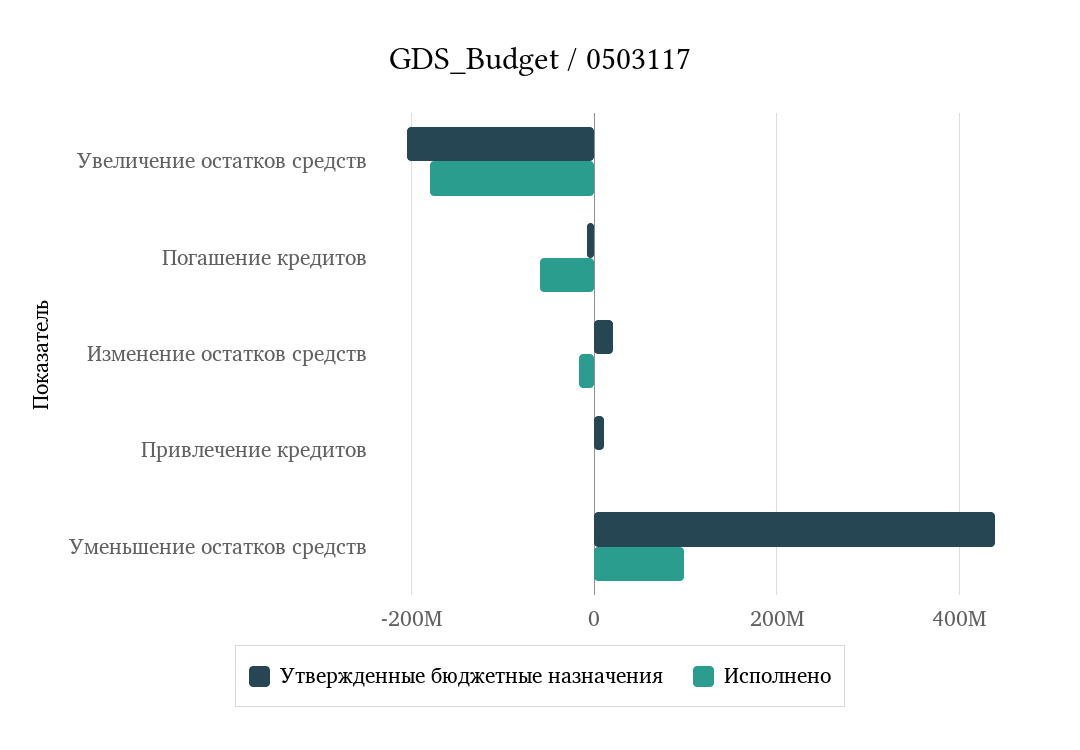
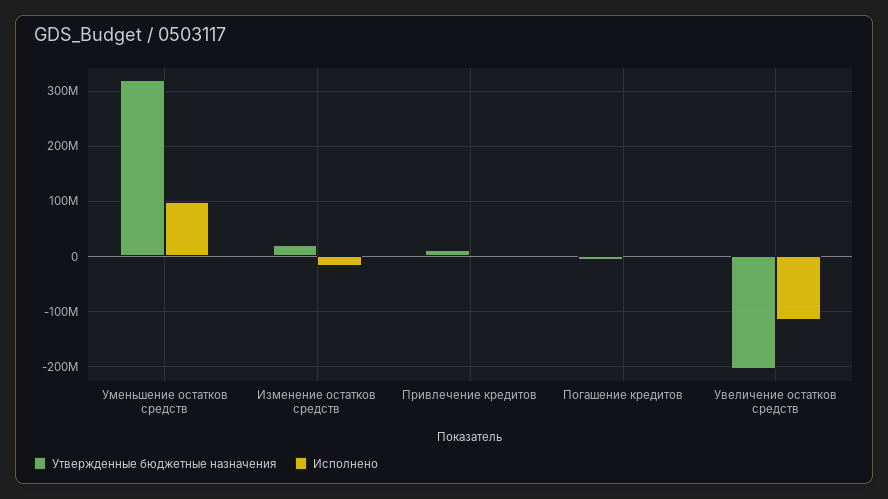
Исполнено, Увеличение остатков средств: -180000000 -> -120000000
Исполнено, Погашение кредитов: -60000000 -> 0
Утвержденные бюджетные назначения, Уменьшение остатков средств: 440000000 -> 320000000

